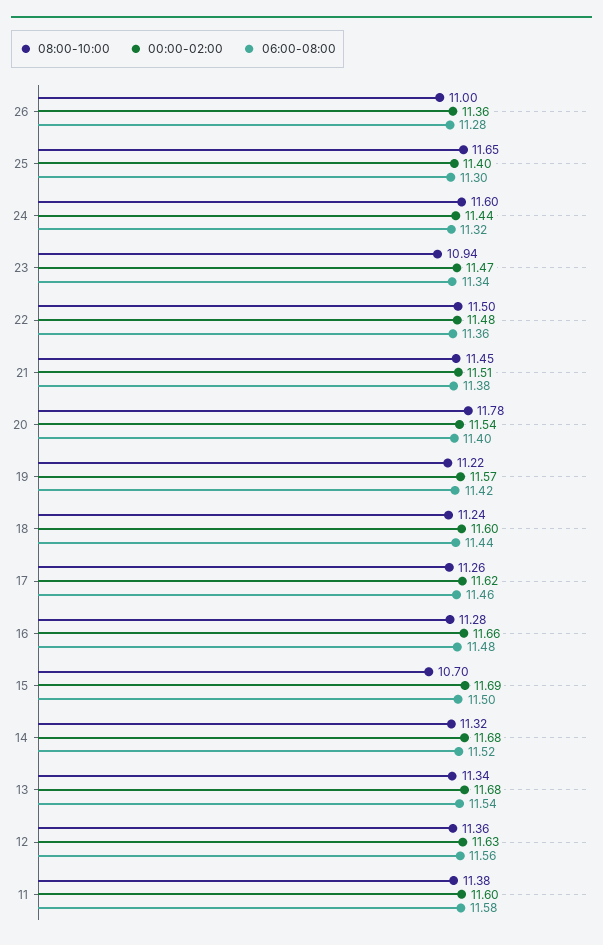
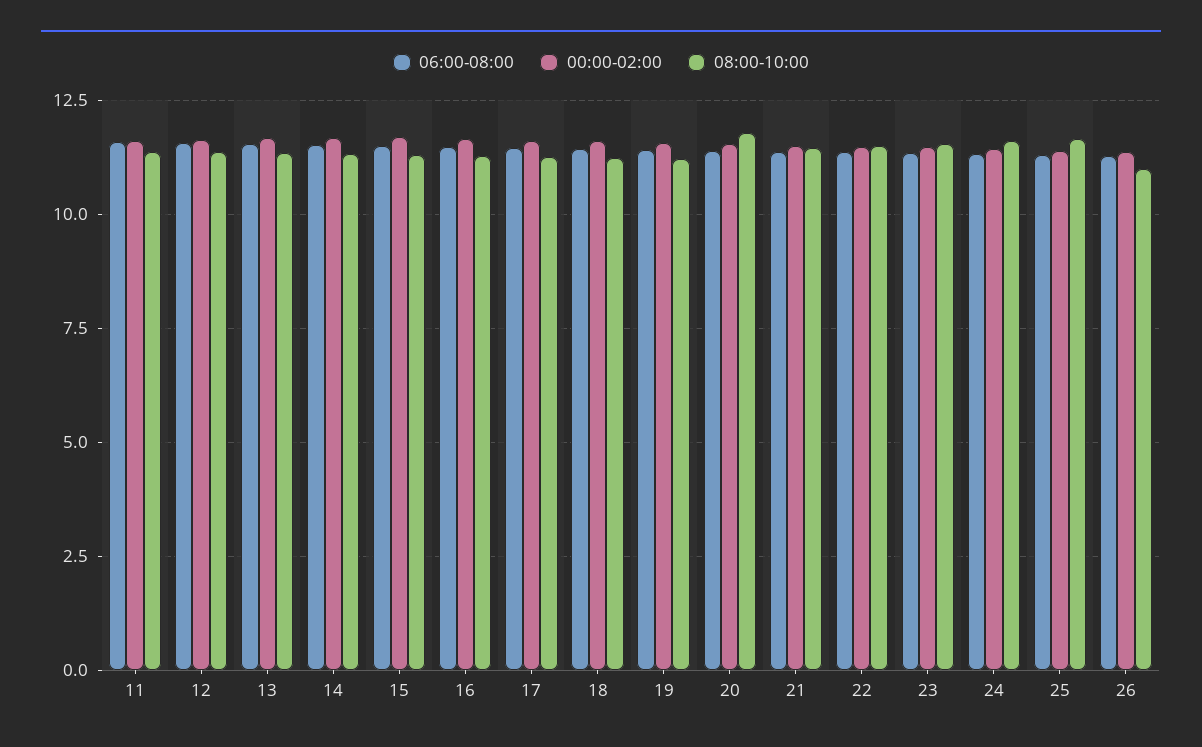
08:00-10:00, 23: 10.94 -> 11.5
08:00-10:00, 15: 10.7 -> 11.25

